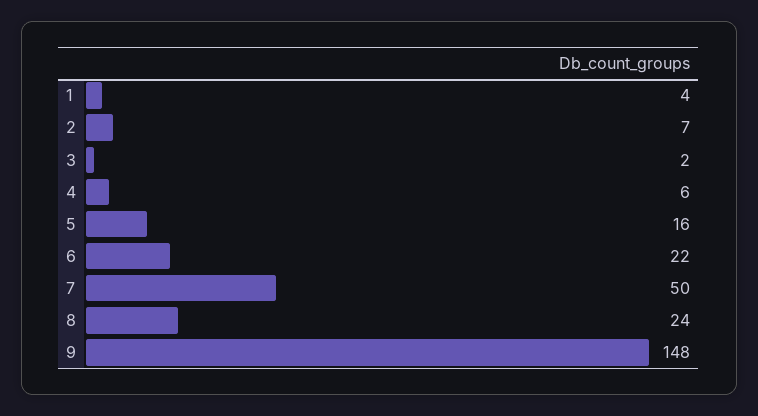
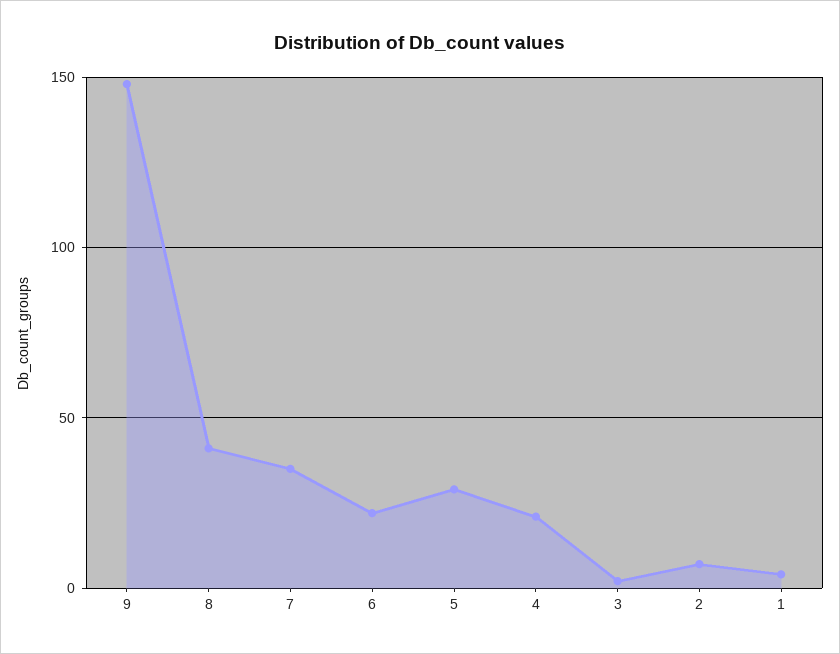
4: 6 -> 20
5: 16 -> 30
7: 50 -> 35
8: 24 -> 40

